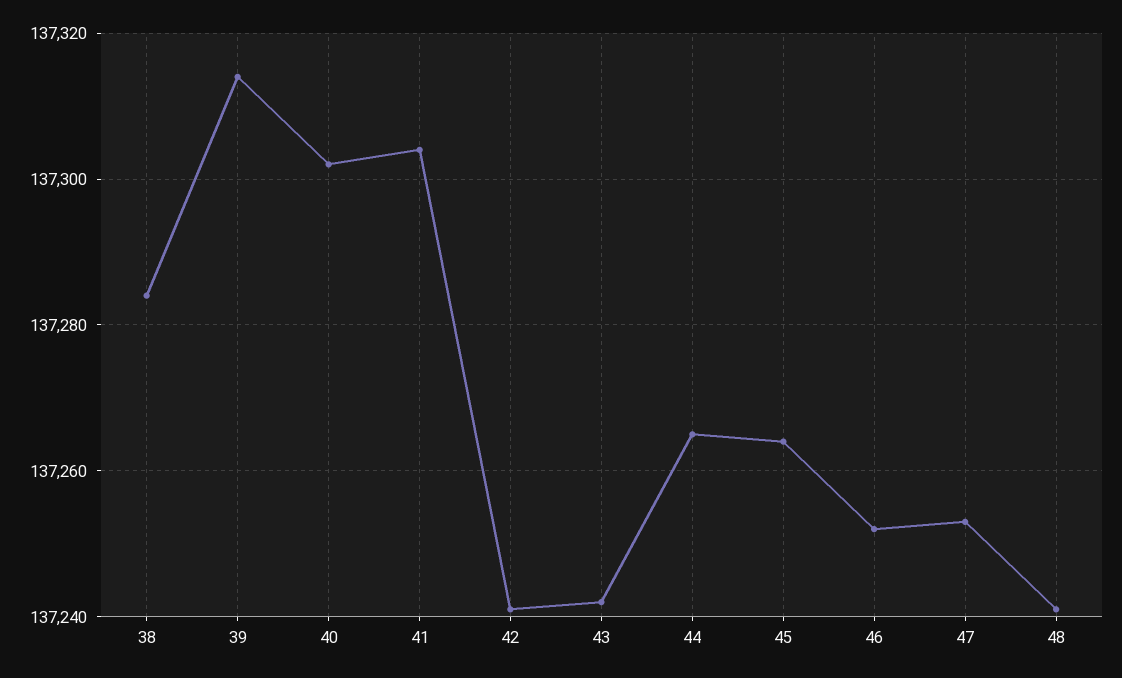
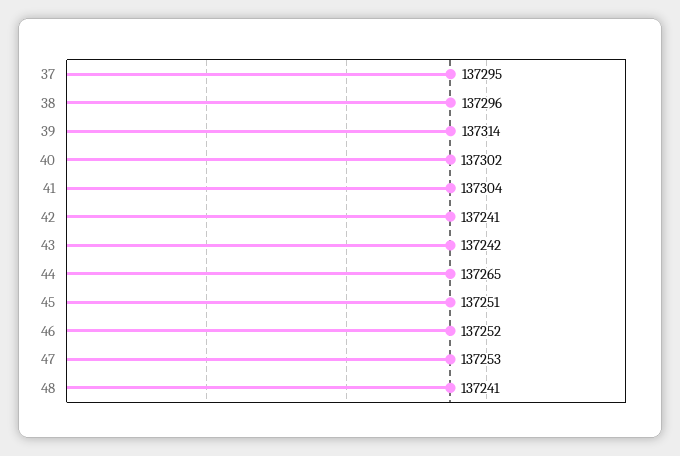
38: 137285 -> 137296
45: 137265 -> 137251
37: none -> 137295

